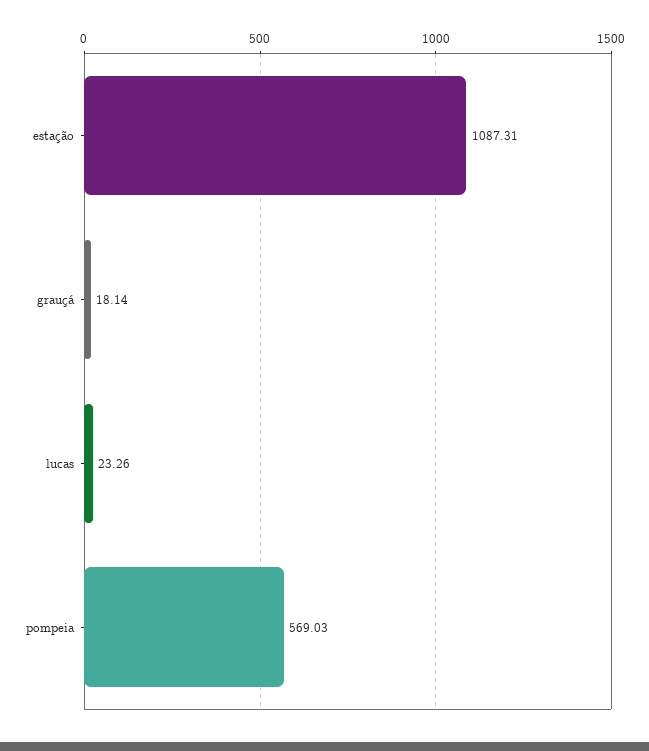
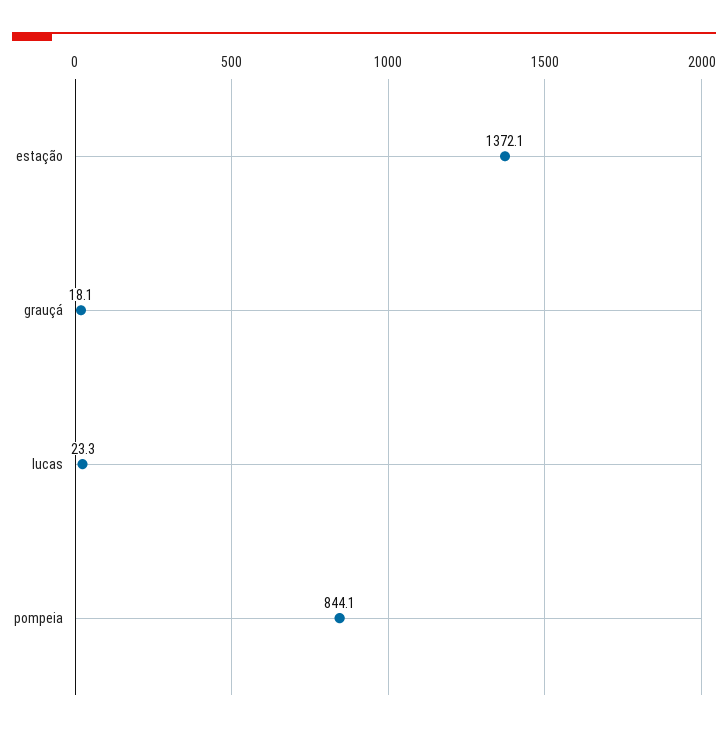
estação: 1087.31 -> 1372.1
pompeia: 569.03 -> 844.1

